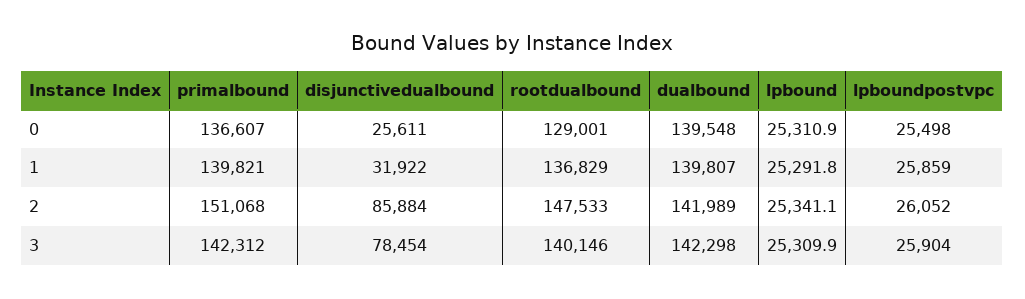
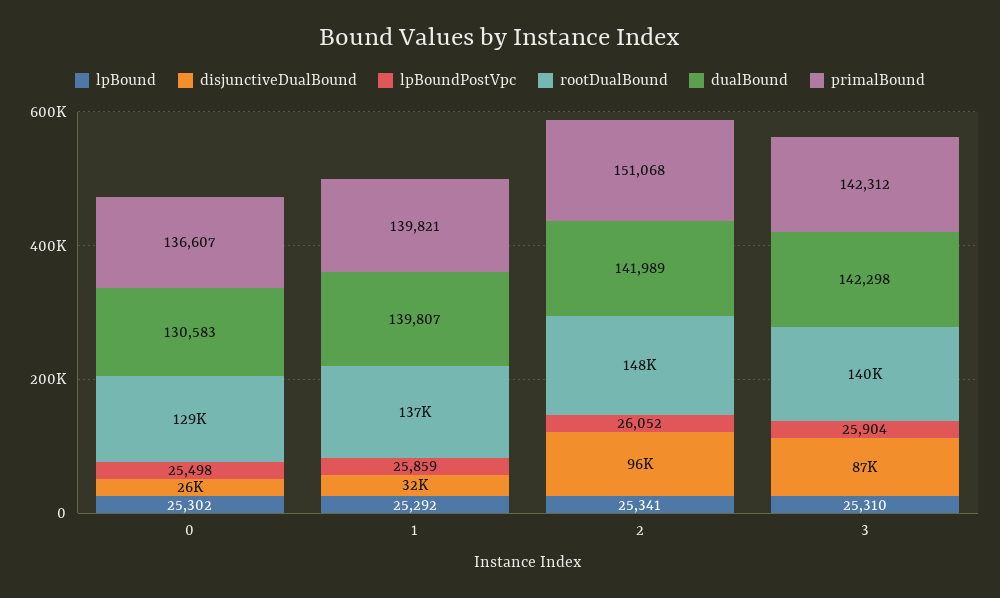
dualbound, 0: 139548 -> 130583
lpbound, 0: 25310.9 -> 25302
disjunctivedualbound, 2: 85884 -> 96000
disjunctivedualbound, 3: 78454 -> 87000

